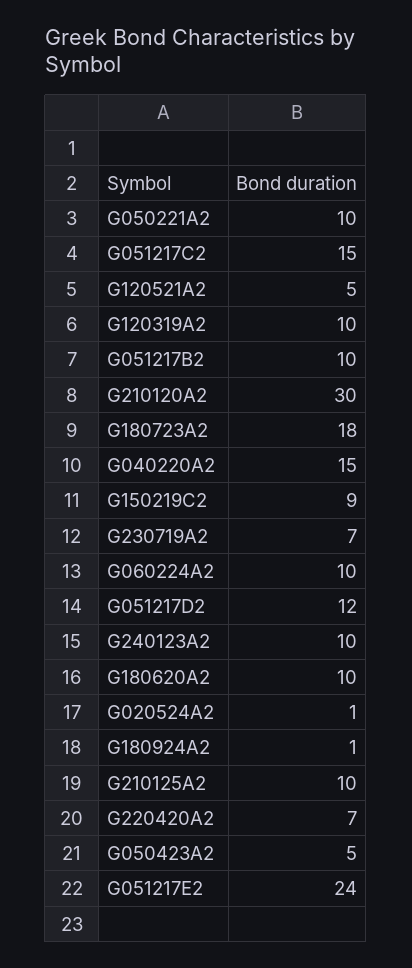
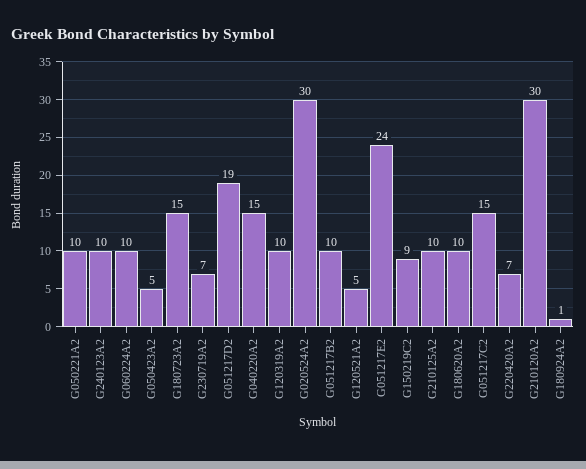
G180723A2: 18 -> 15
G051217D2: 12 -> 19
G020524A2: 1 -> 30

